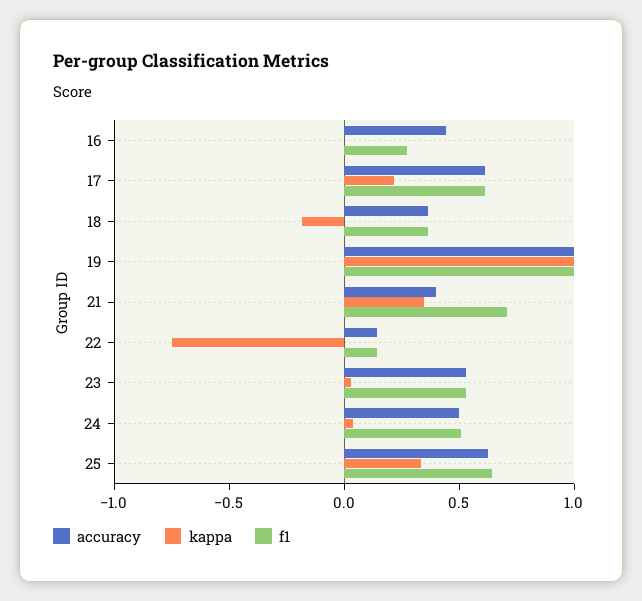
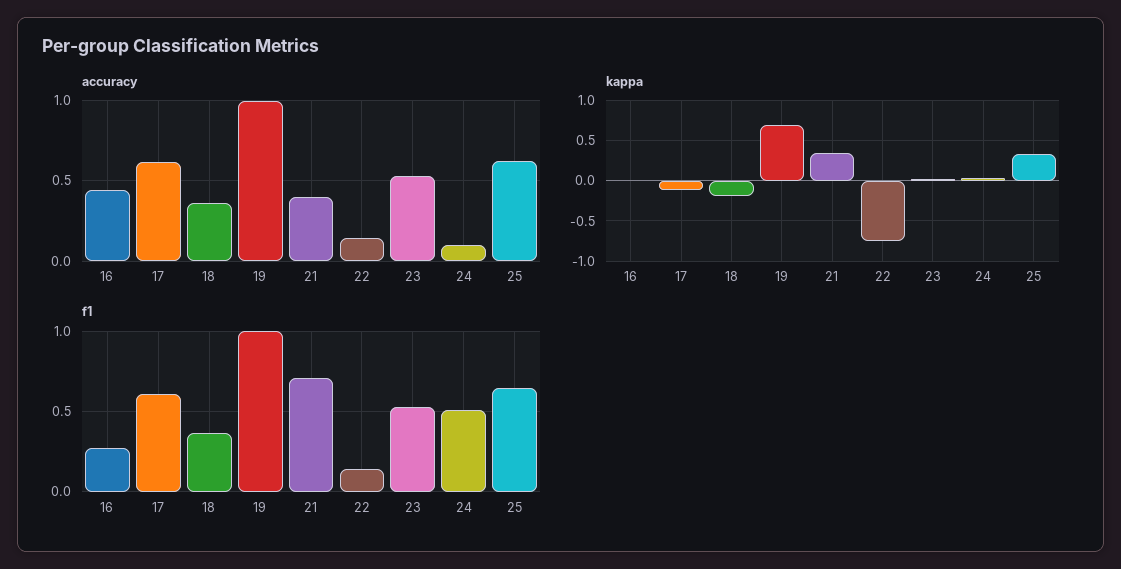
kappa, 17: 0.2 -> -0.1
kappa, 19: 1 -> 0.7
accuracy, 24: 0.5 -> 0.1

